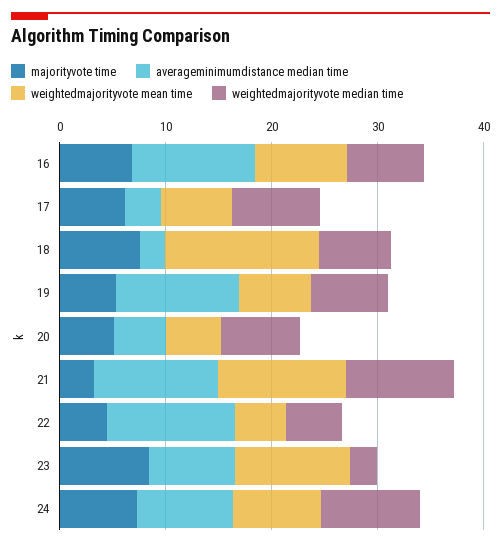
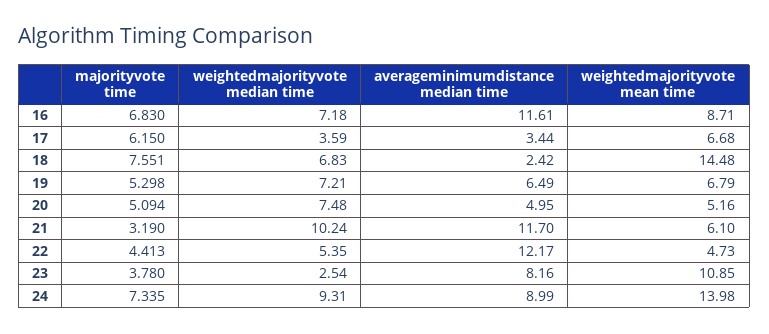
weightedmajorityvote median time, 17: 8 -> 3.59
averageminimumdistance median time, 19: 12 -> 6.49
weightedmajorityvote mean time, 21: 12 -> 6.1
majorityvote time, 23: 8 -> 3.78
weightedmajorityvote mean time, 24: 8 -> 13.98

